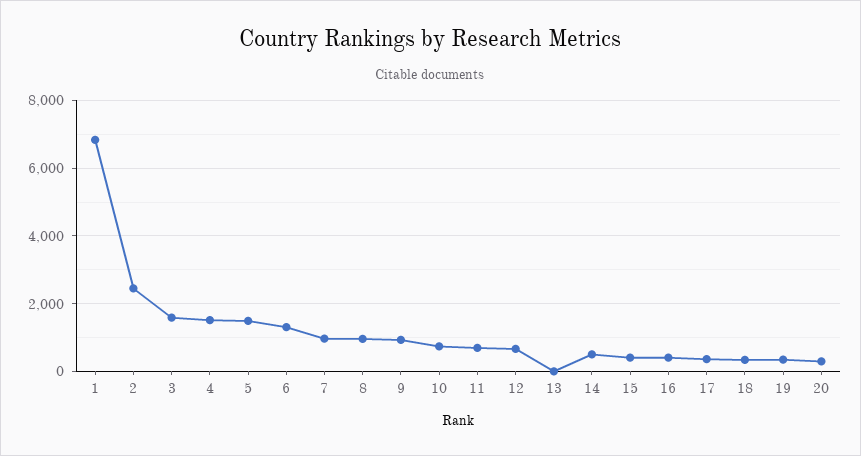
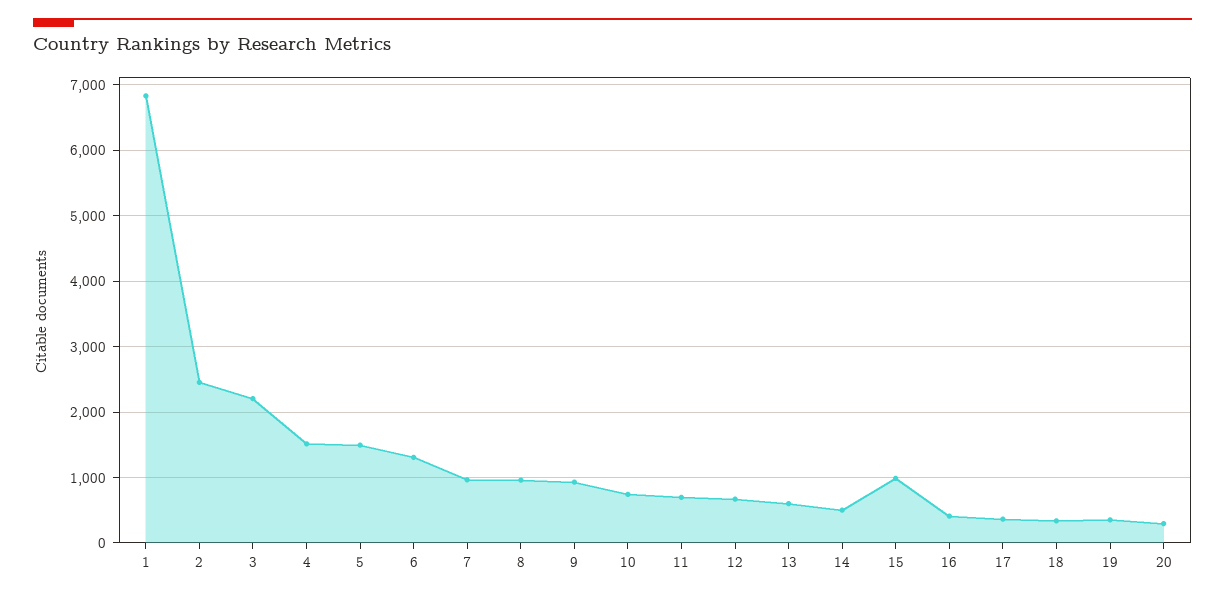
3: 1600 -> 2200
13: 0 -> 600
15: 400 -> 1000

